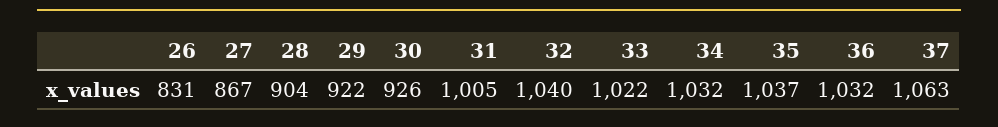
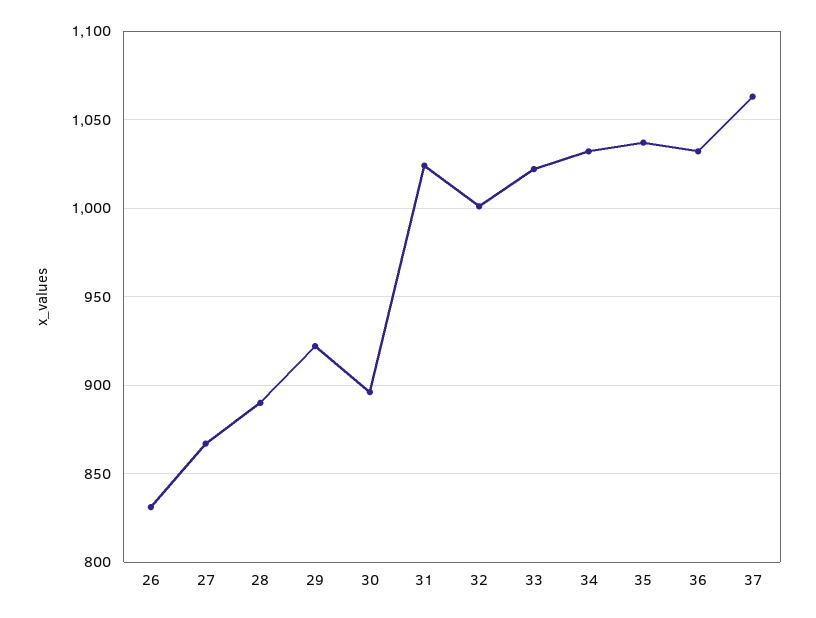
28: 904 -> 890
30: 926 -> 895
31: 1005 -> 1025
32: 1040 -> 1000

